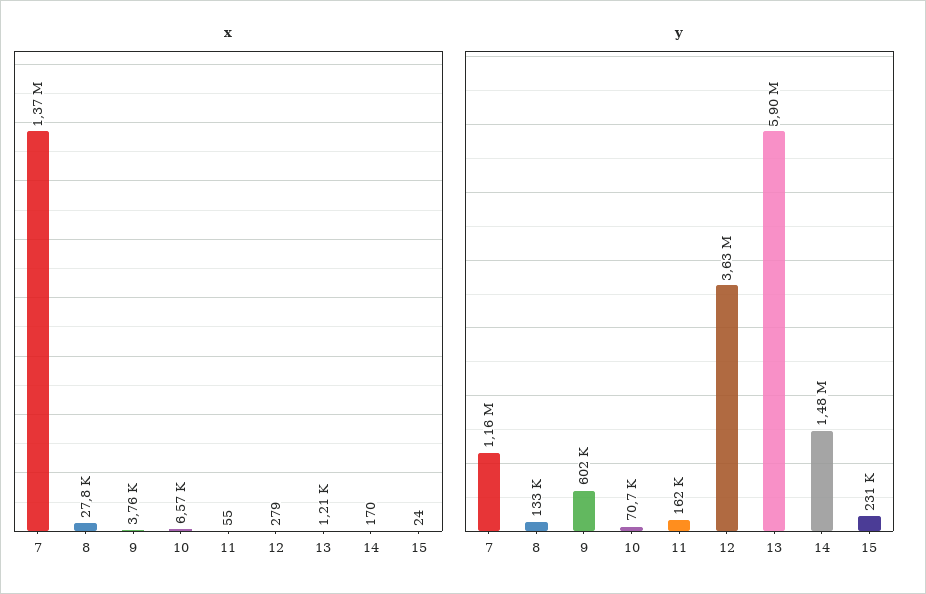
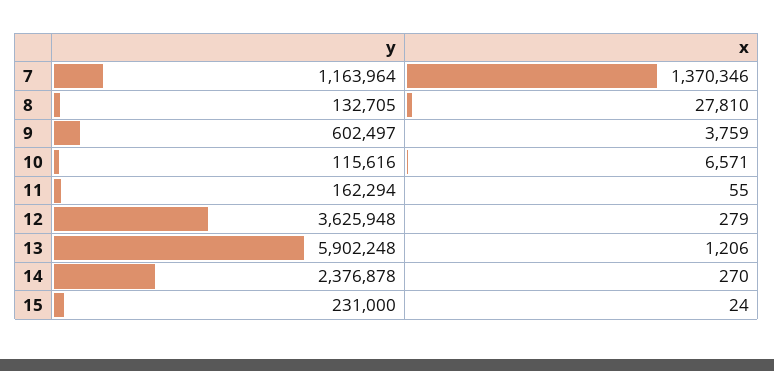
x, 14: 170 -> 270
y, 10: 70700 -> 115616
y, 14: 1480000 -> 2376878

